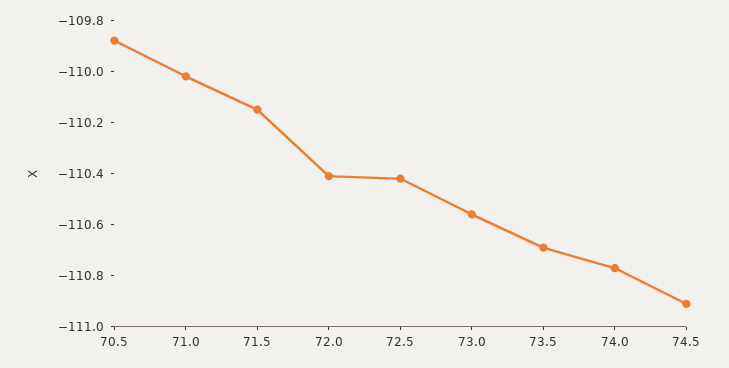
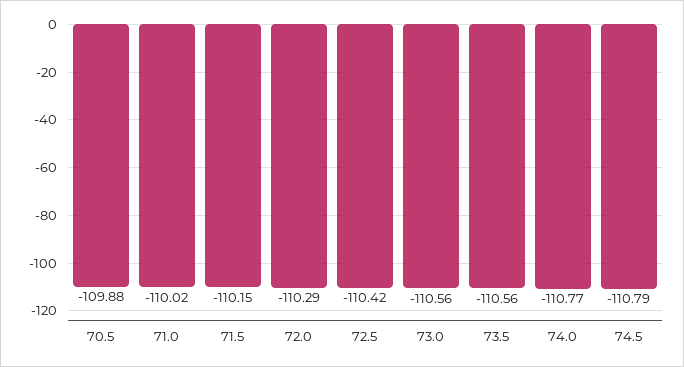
72.0: -110.4 -> -110.29
73.5: -110.7 -> -110.56
74.5: -110.9 -> -110.79

